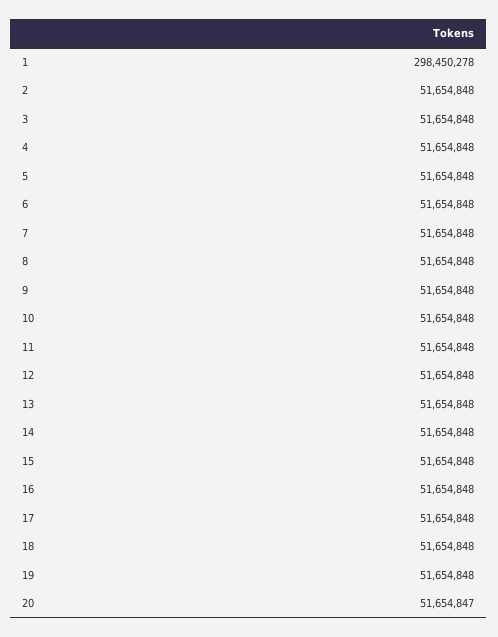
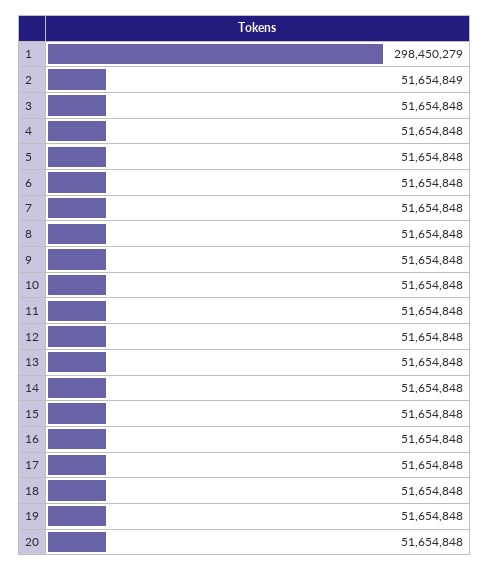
1: 298450278 -> 298450279
2: 51654848 -> 51654849
20: 51654847 -> 51654848

